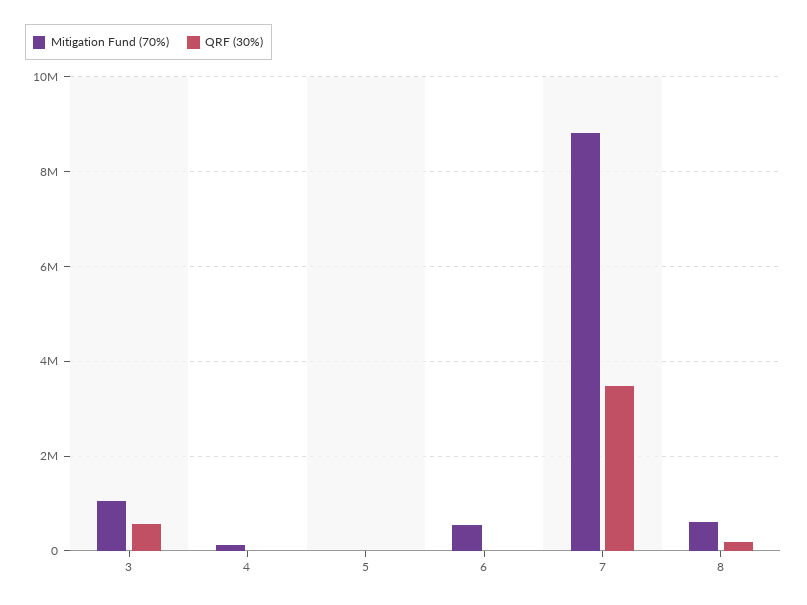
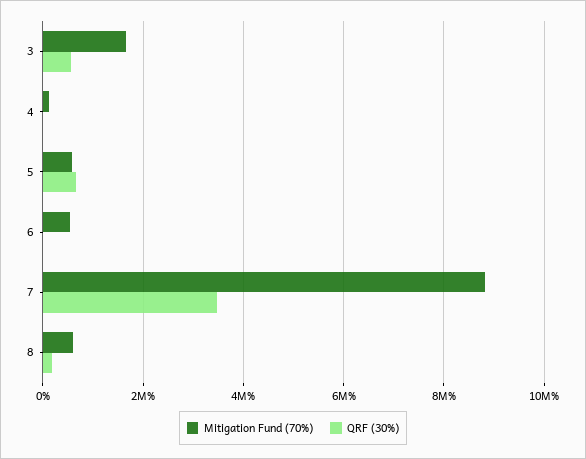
Mitigation Fund (70%), 3: 1000000 -> 1600000
Mitigation Fund (70%), 5: 0 -> 600000
QRF (30%), 5: 0 -> 600000

